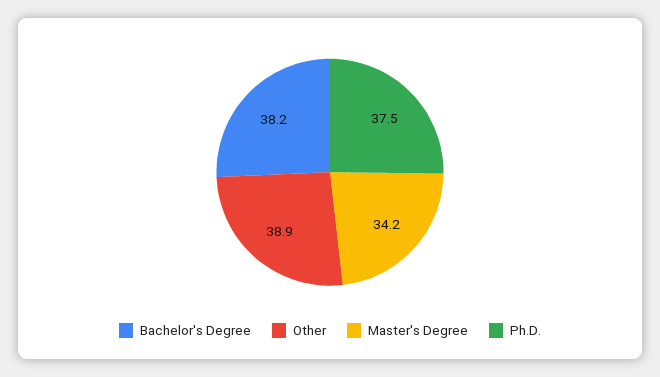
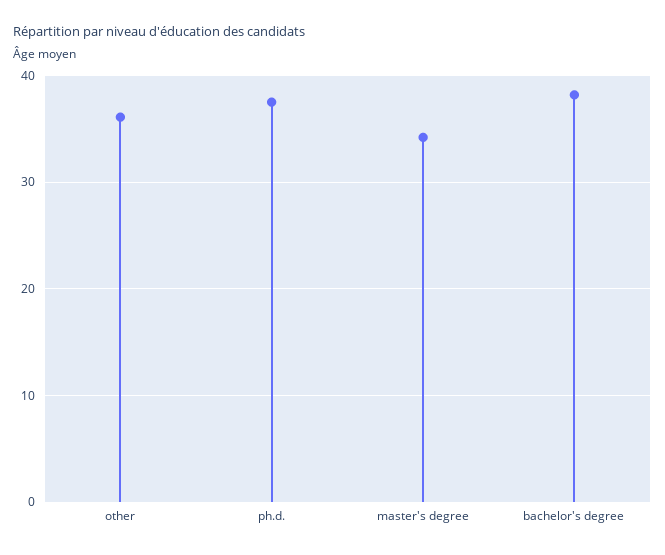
Other: 38.9 -> 36

